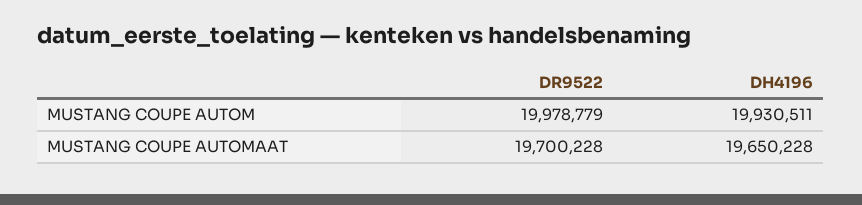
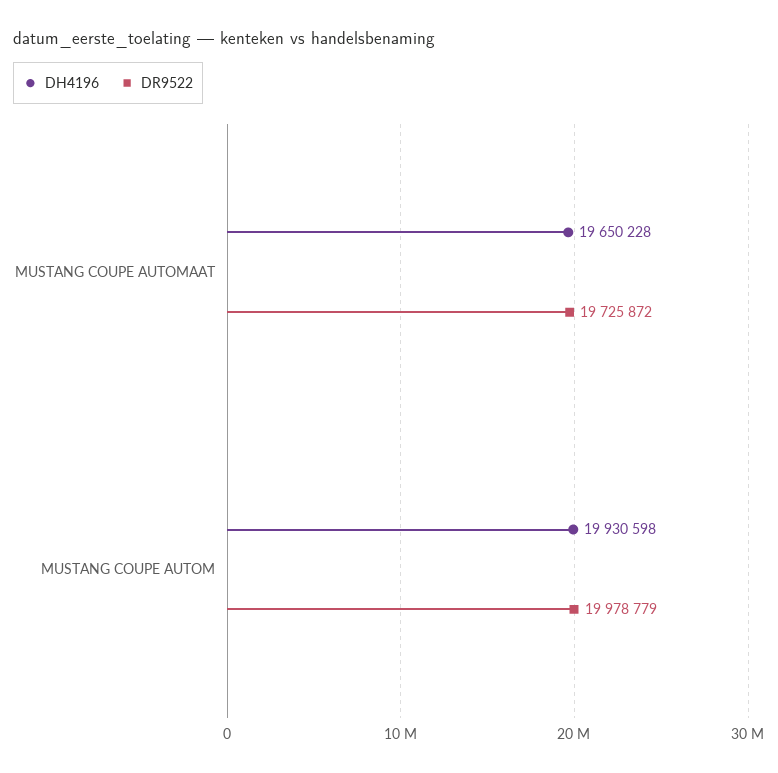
DH4196, MUSTANG COUPE AUTOM: 19930511 -> 19930598
DR9522, MUSTANG COUPE AUTOMAAT: 19700228 -> 19725872

